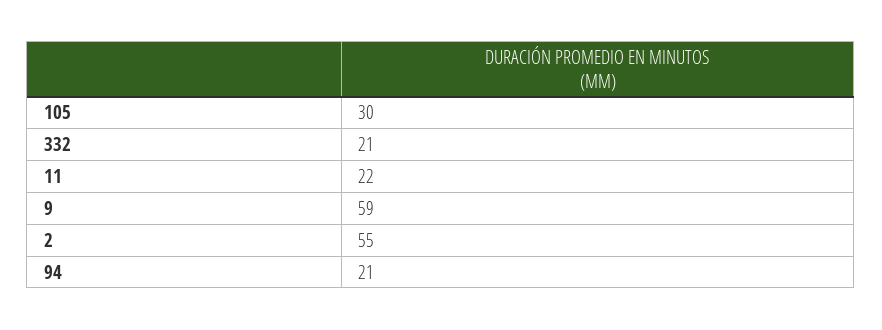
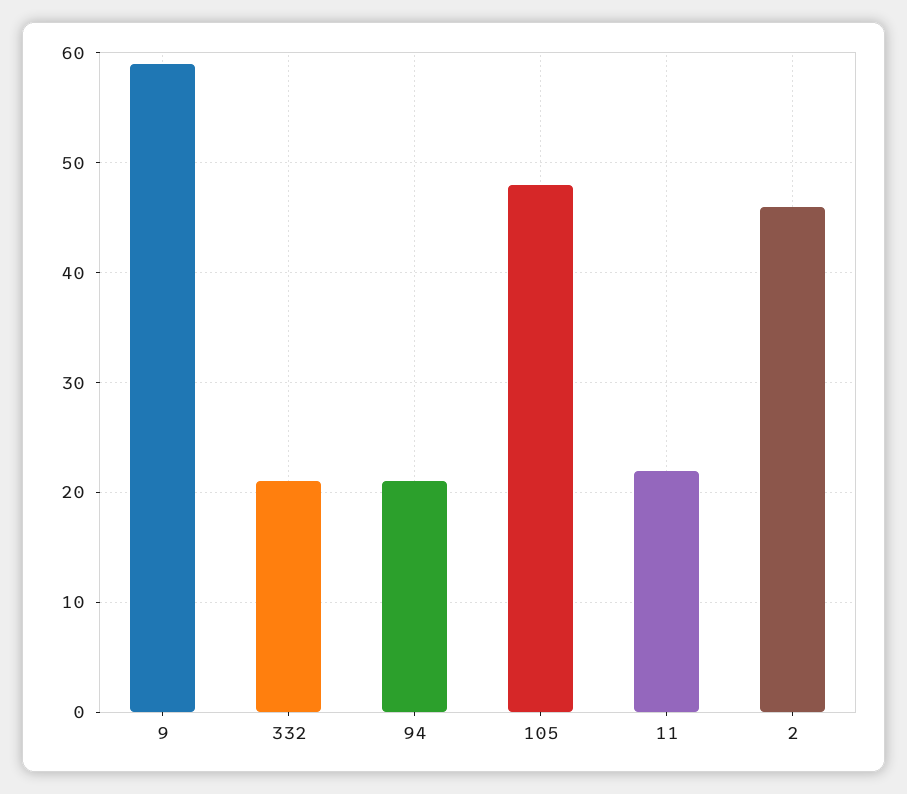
105: 30 -> 48
2: 55 -> 46

